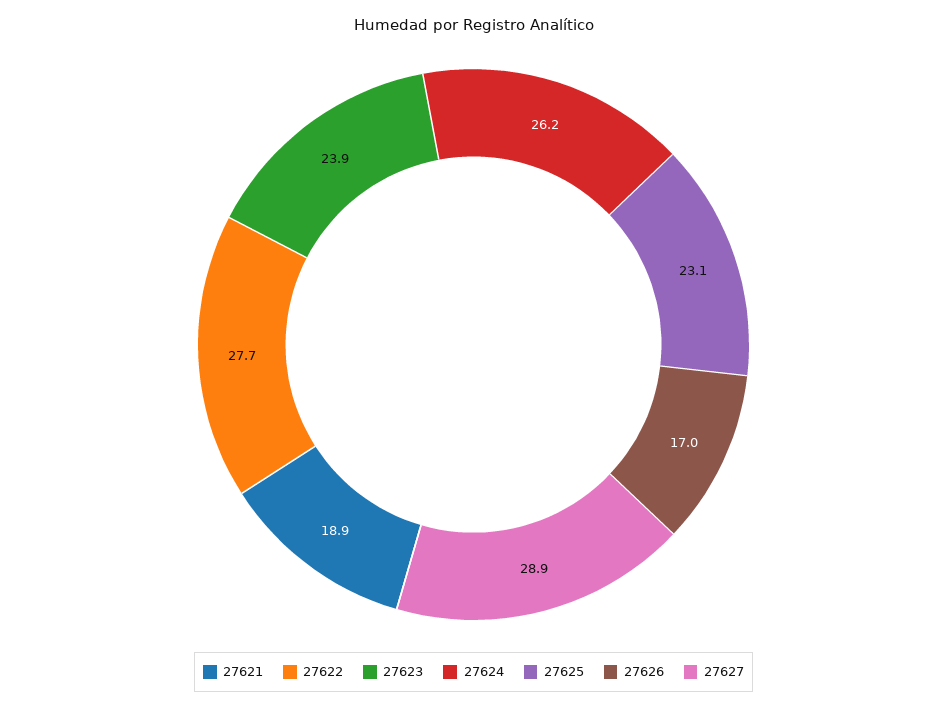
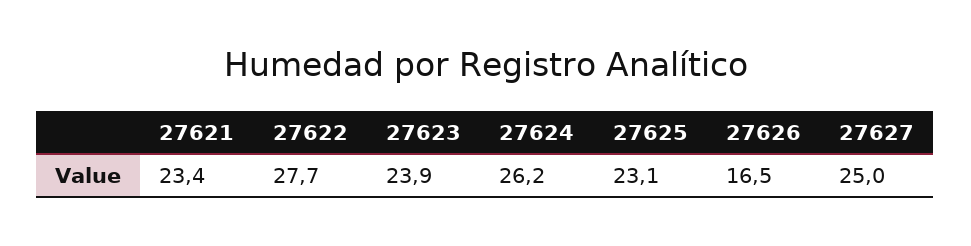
27621: 18.9 -> 23.4
27626: 17 -> 16.5
27627: 28.9 -> 25

